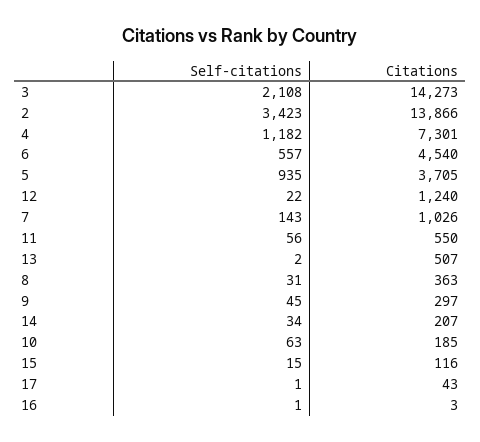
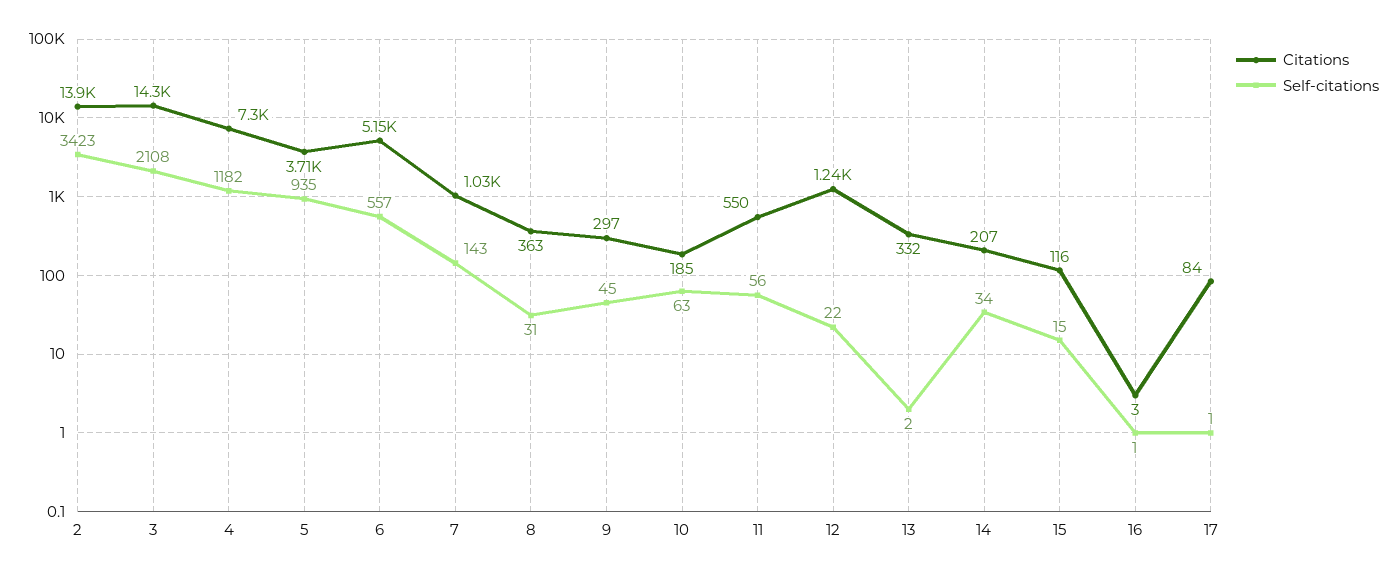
Citations, 6: 4540 -> 5150
Citations, 13: 507 -> 332
Citations, 17: 43 -> 84

